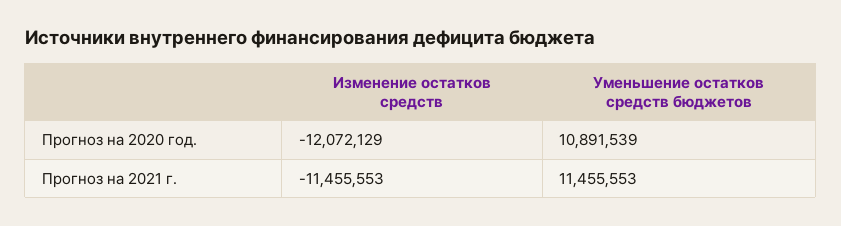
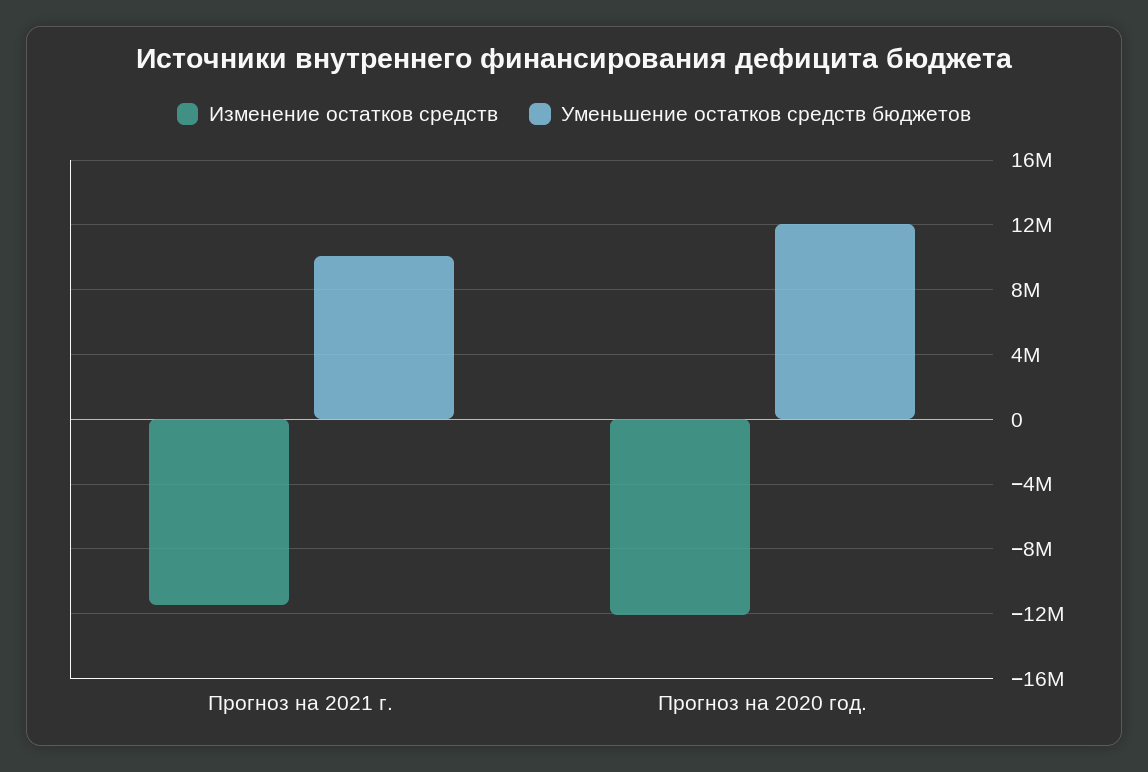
Уменьшение остатков средств бюджетов, Прогноз на 2020 год.: 10891539 -> 12000000
Уменьшение остатков средств бюджетов, Прогноз на 2021 г.: 11455553 -> 10000000

